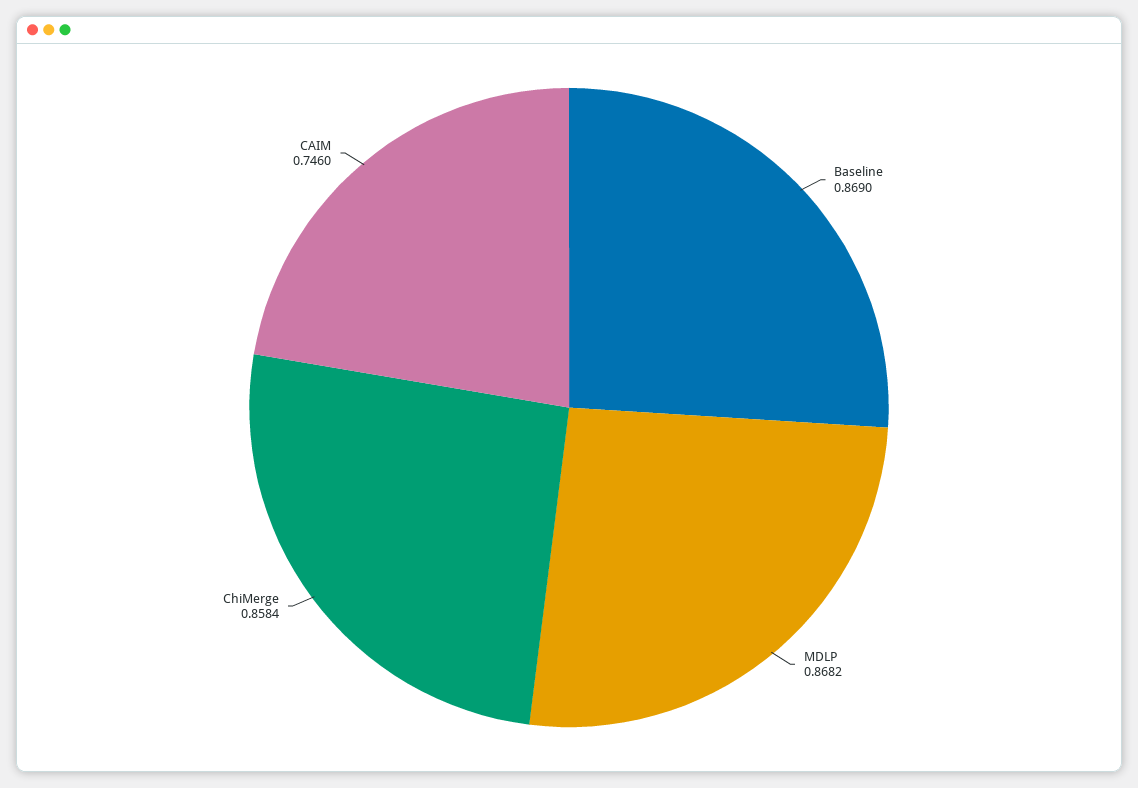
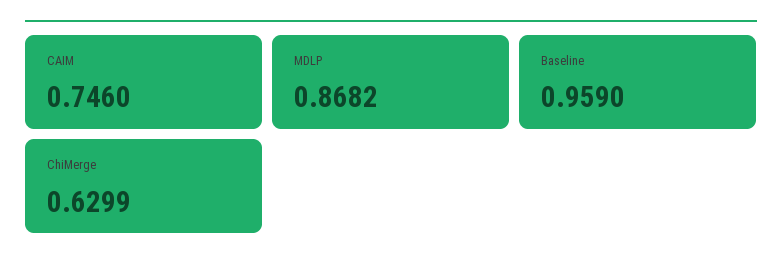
Baseline: 0.869 -> 0.959
ChiMerge: 0.8584 -> 0.6299

